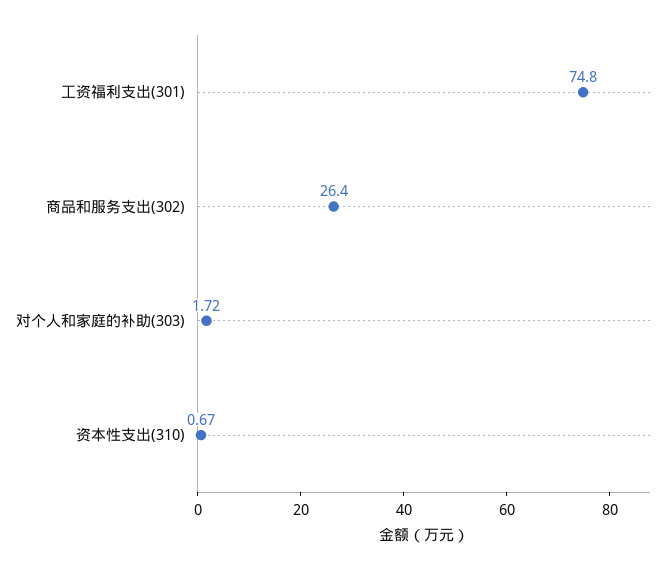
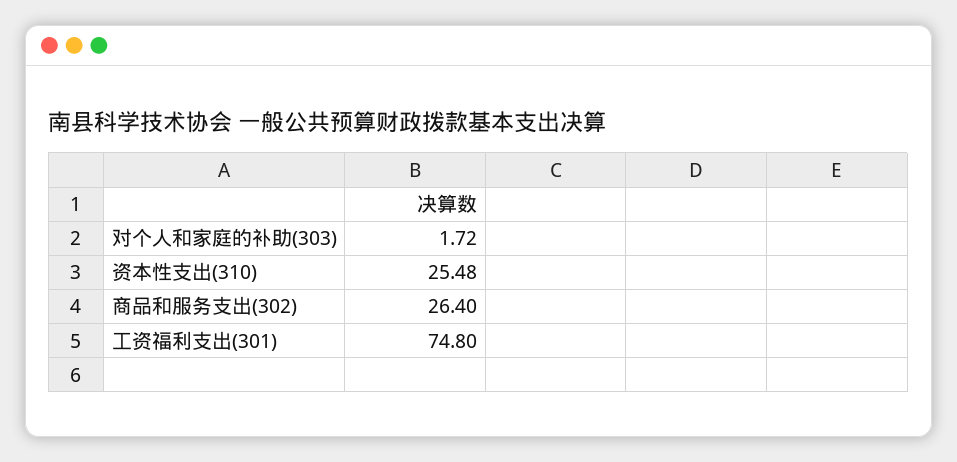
资本性支出(310): 0.67 -> 25.48

